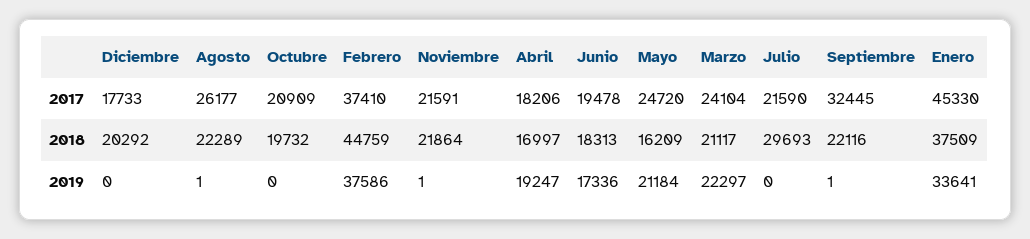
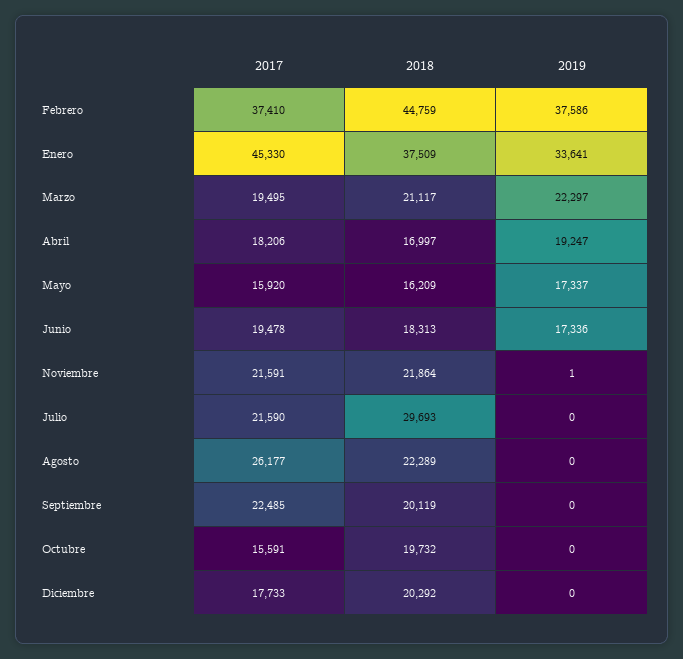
Octubre, 2017: 20909 -> 15591
Mayo, 2017: 24720 -> 15920
Marzo, 2017: 24104 -> 19495
Septiembre, 2017: 32445 -> 22485
Septiembre, 2018: 22116 -> 20119
Agosto, 2019: 1 -> 0
Mayo, 2019: 21184 -> 17337
Septiembre, 2019: 1 -> 0

